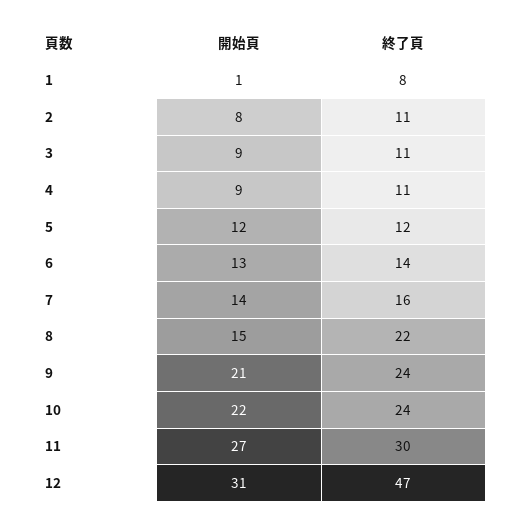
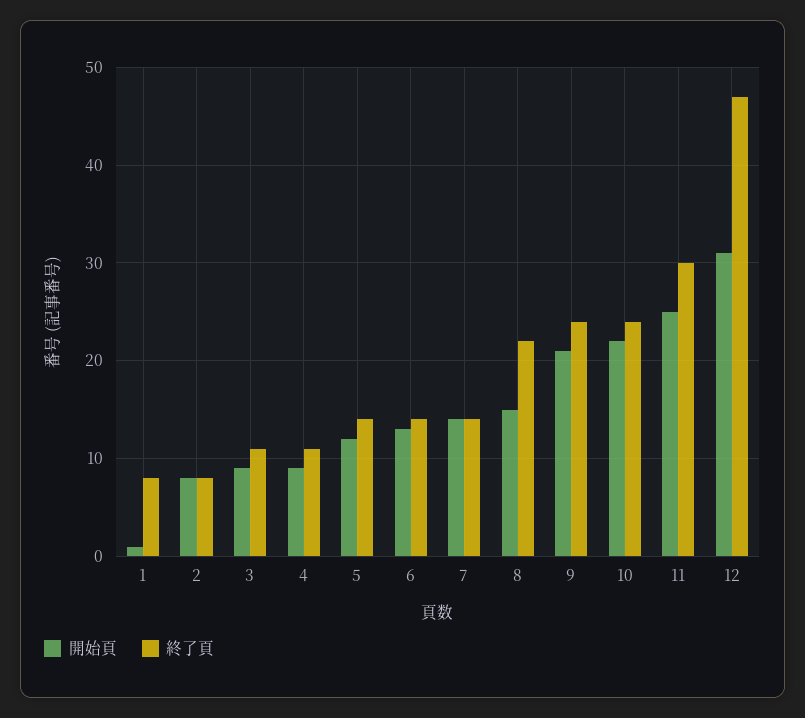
終了頁, 2: 11 -> 8
終了頁, 5: 12 -> 14
終了頁, 7: 16 -> 14
開始頁, 11: 27 -> 25

